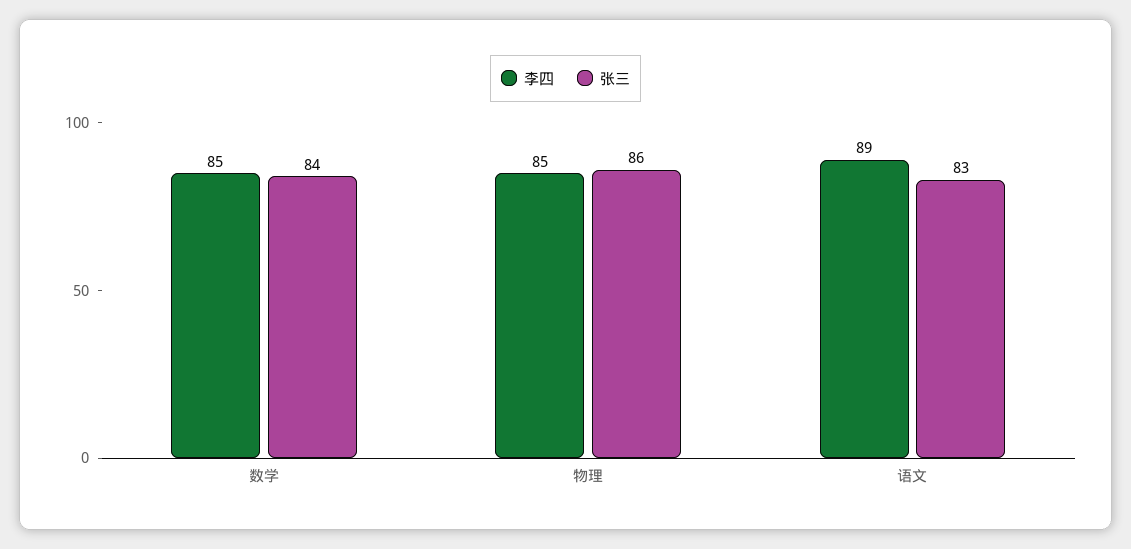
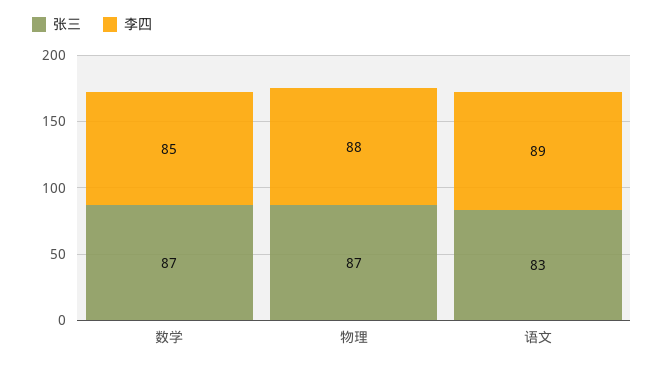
张三, 数学: 84 -> 87
李四, 物理: 85 -> 88
张三, 物理: 86 -> 87

